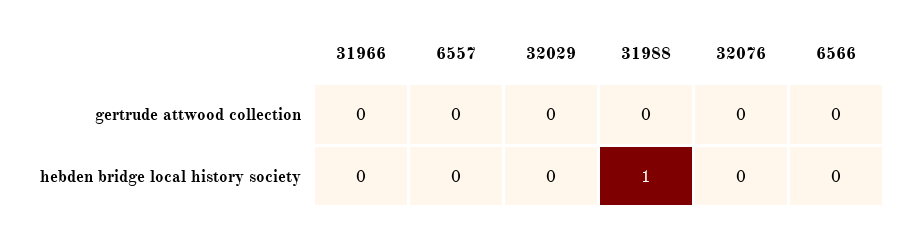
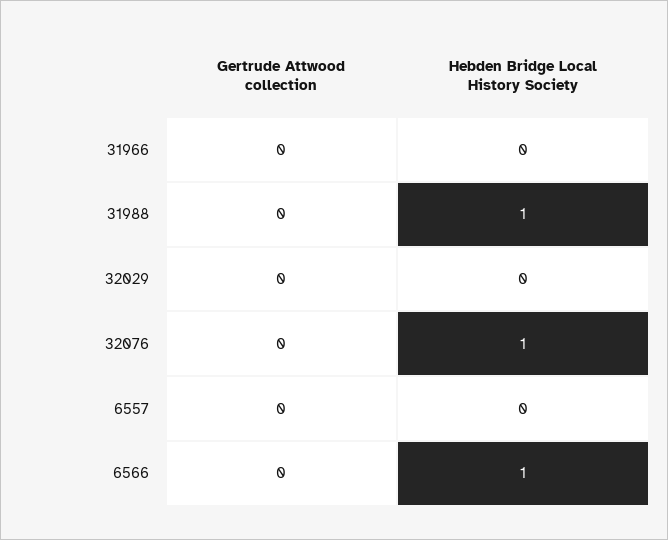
32076, hebden bridge local history society: 0 -> 1
6566, hebden bridge local history society: 0 -> 1

